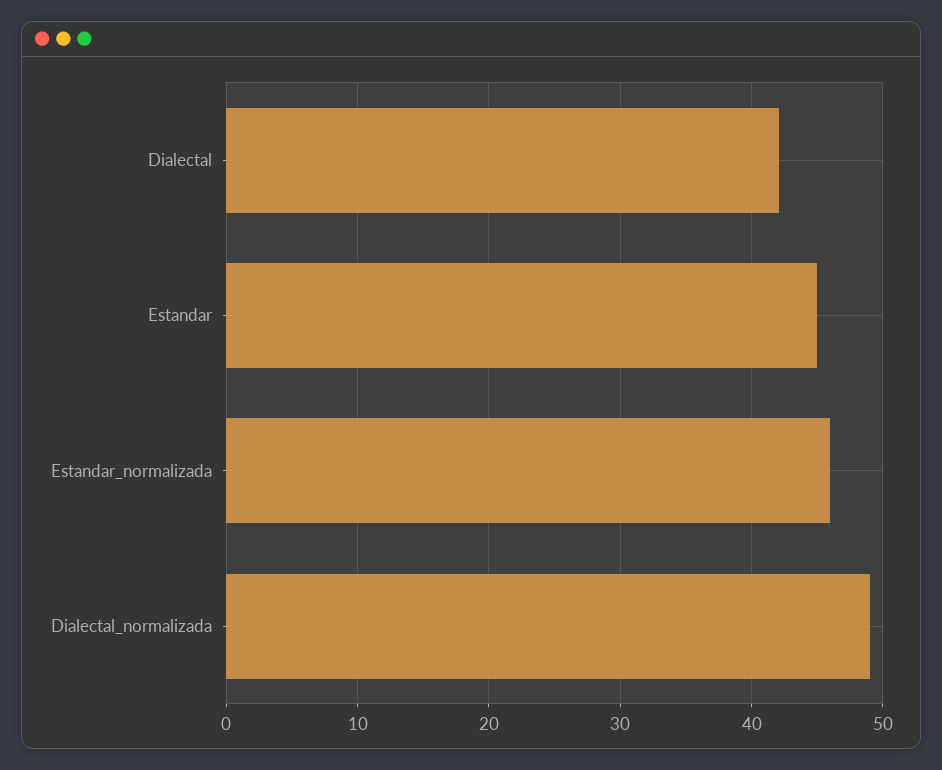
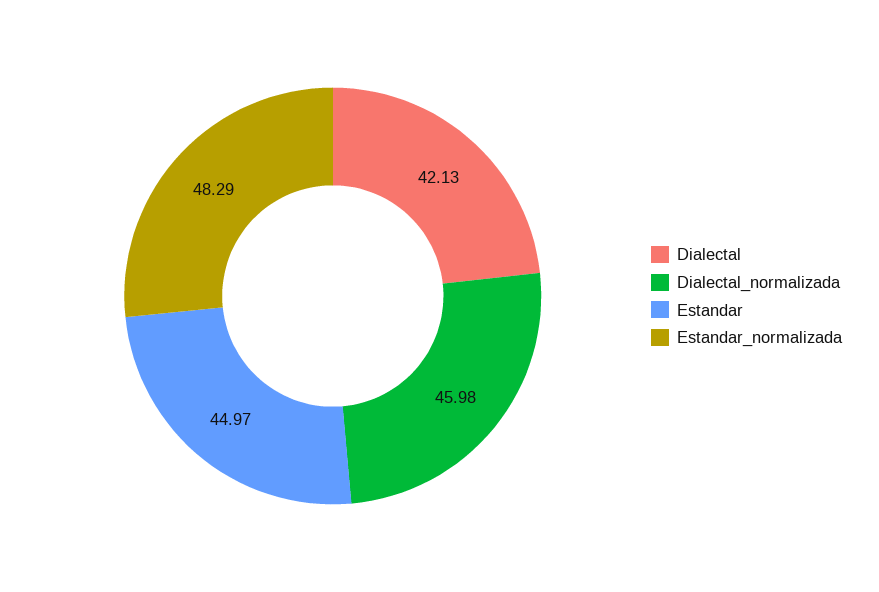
Estandar_normalizada: 46 -> 48.29
Dialectal_normalizada: 49 -> 45.98

